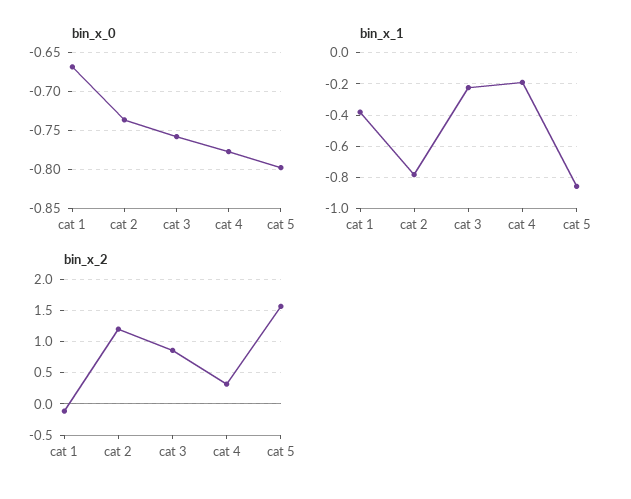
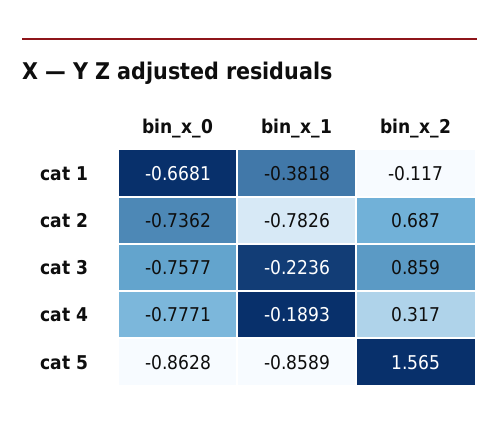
bin_x_0, cat 5: -0.8 -> -0.8628
bin_x_2, cat 2: 1.2 -> 0.687

